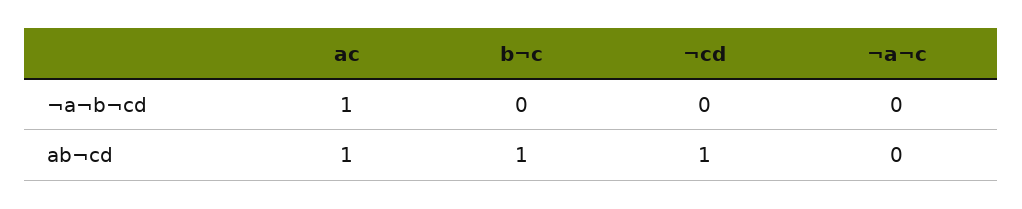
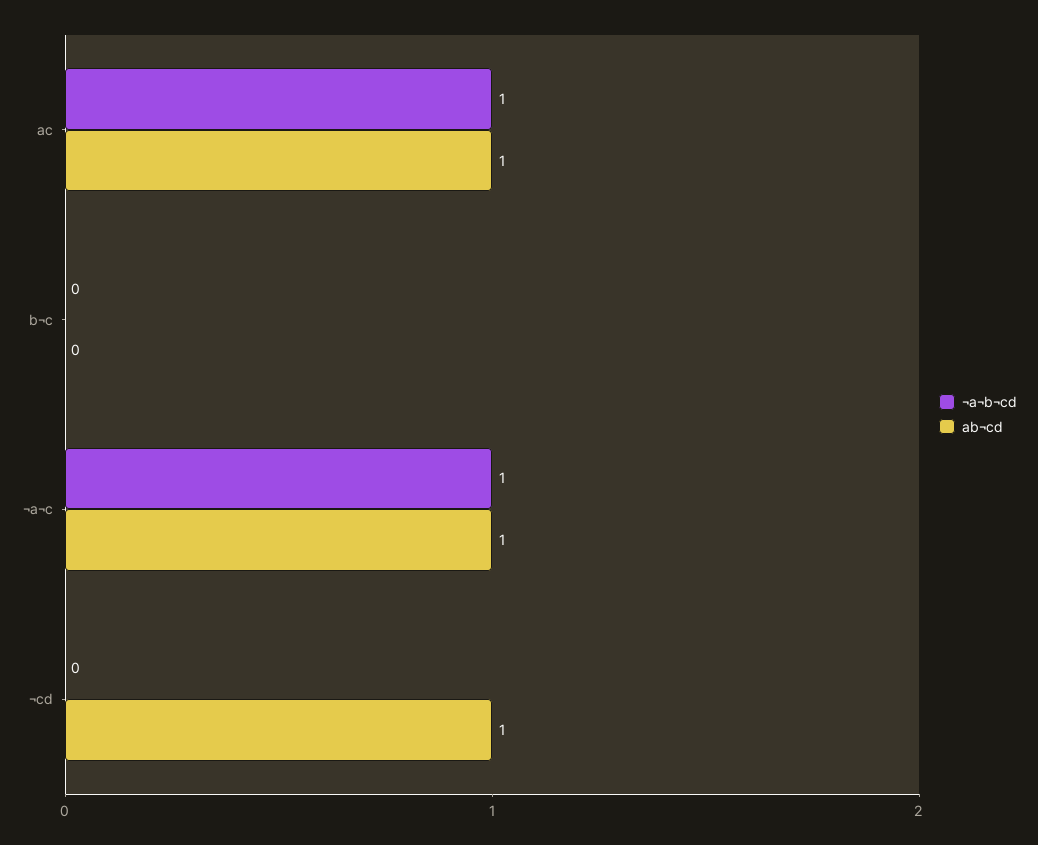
¬a¬b¬cd, ¬a¬c: 0 -> 1
ab¬cd, b¬c: 1 -> 0
ab¬cd, ¬a¬c: 0 -> 1

